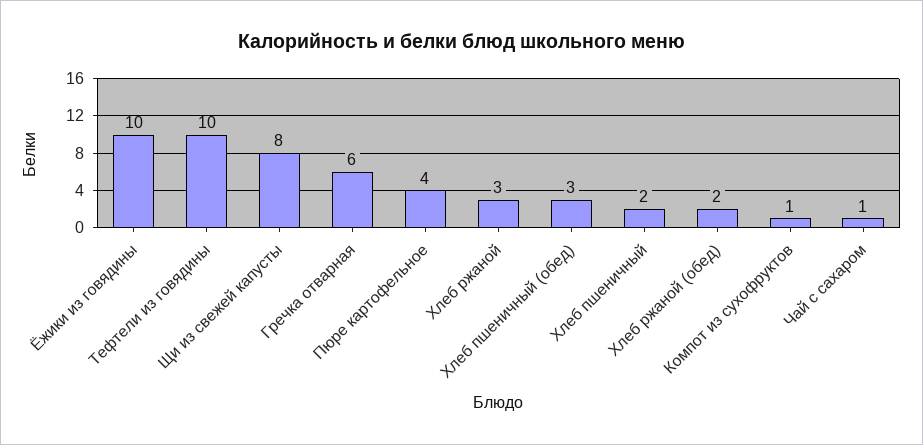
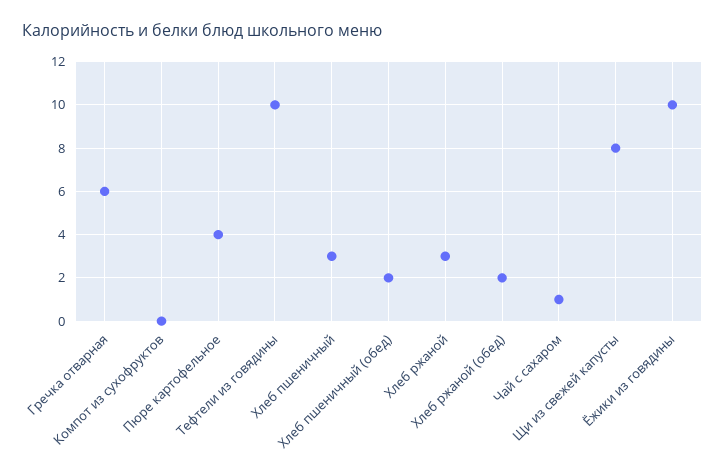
Хлеб пшеничный (обед): 3 -> 2
Хлеб пшеничный: 2 -> 3
Компот из сухофруктов: 1 -> 0

